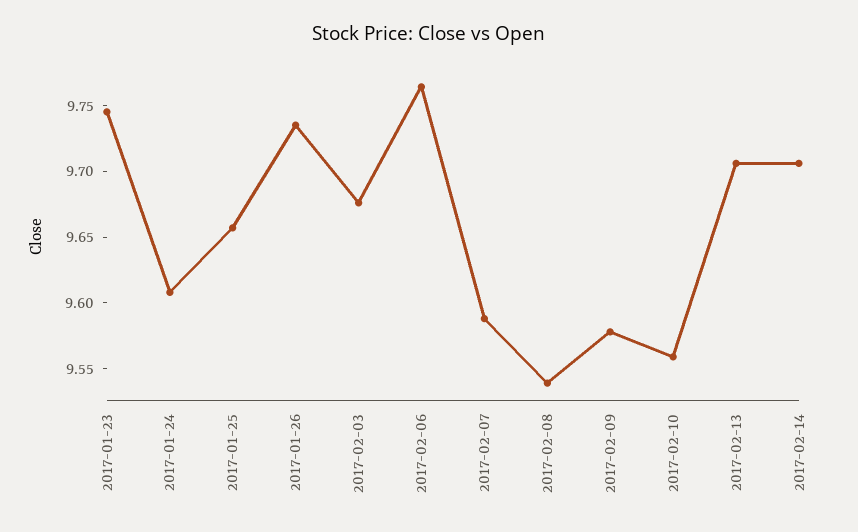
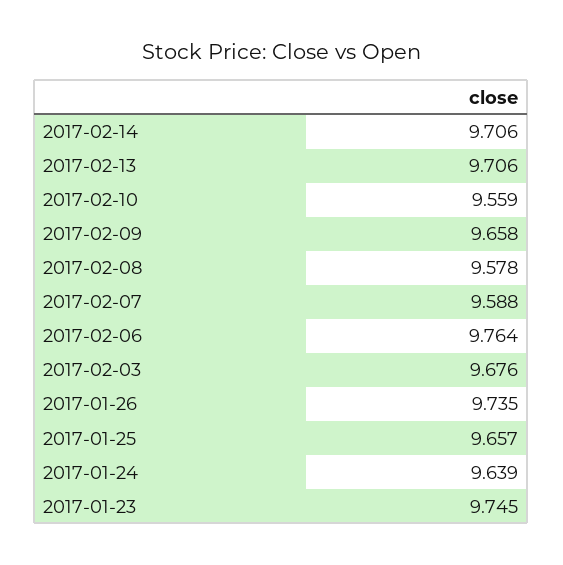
2017-01-24: 9.61 -> 9.639
2017-02-08: 9.54 -> 9.578
2017-02-09: 9.58 -> 9.658

